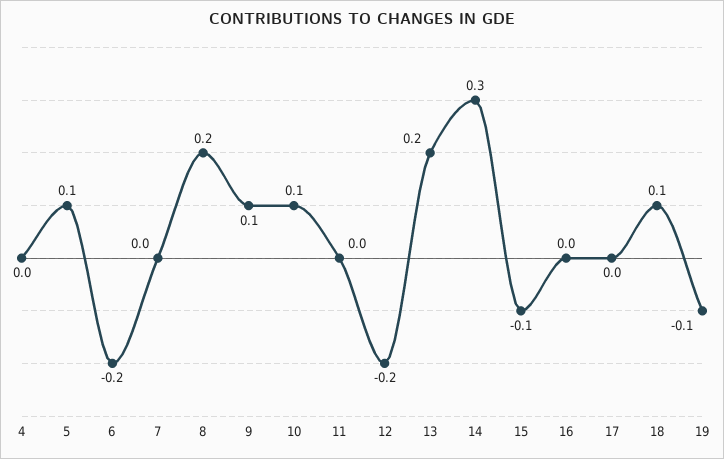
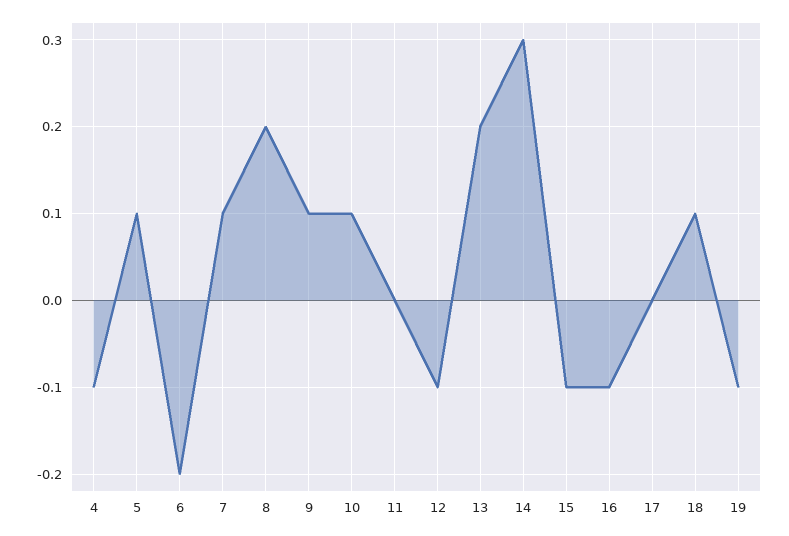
4: 0 -> -0.1
7: 0 -> 0.1
12: -0.2 -> -0.1
16: 0 -> -0.1

